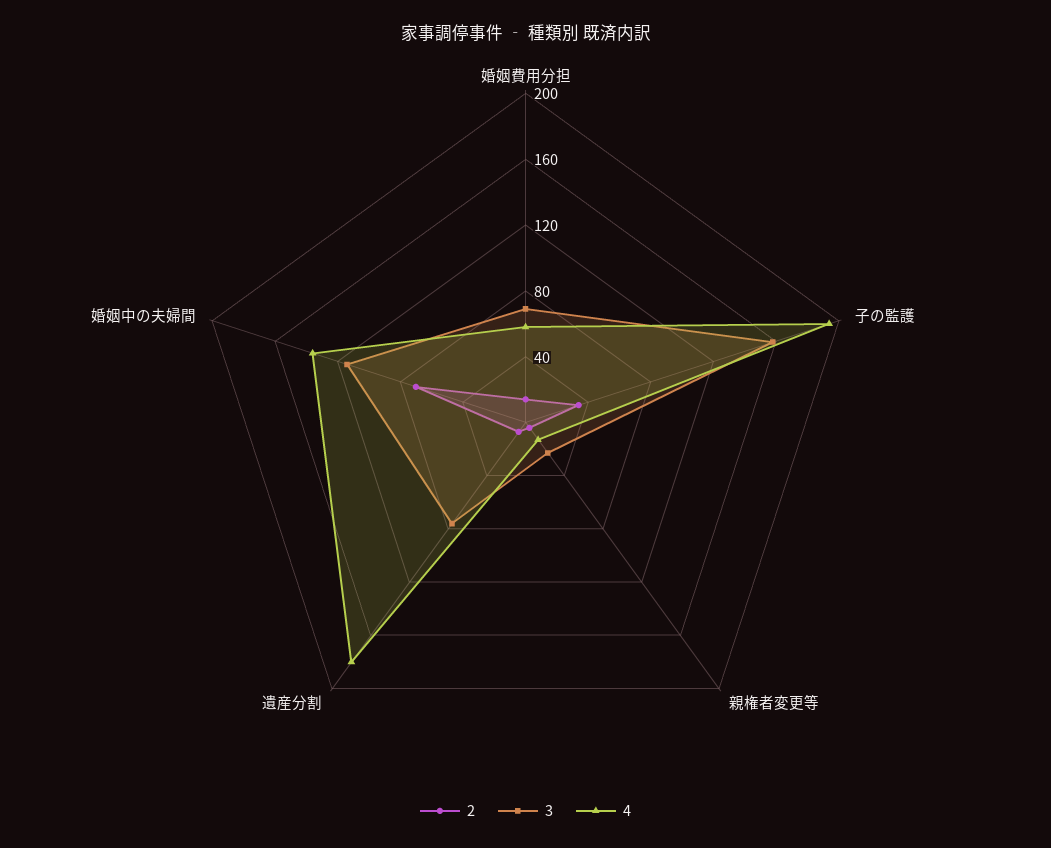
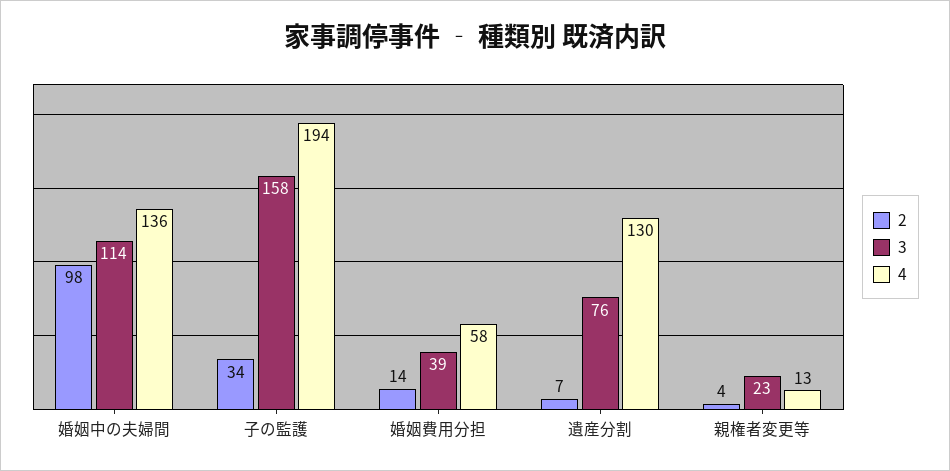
3, 婚姻費用分担: 70 -> 39
4, 遺産分割: 180 -> 130
2, 婚姻中の夫婦間: 70 -> 98

